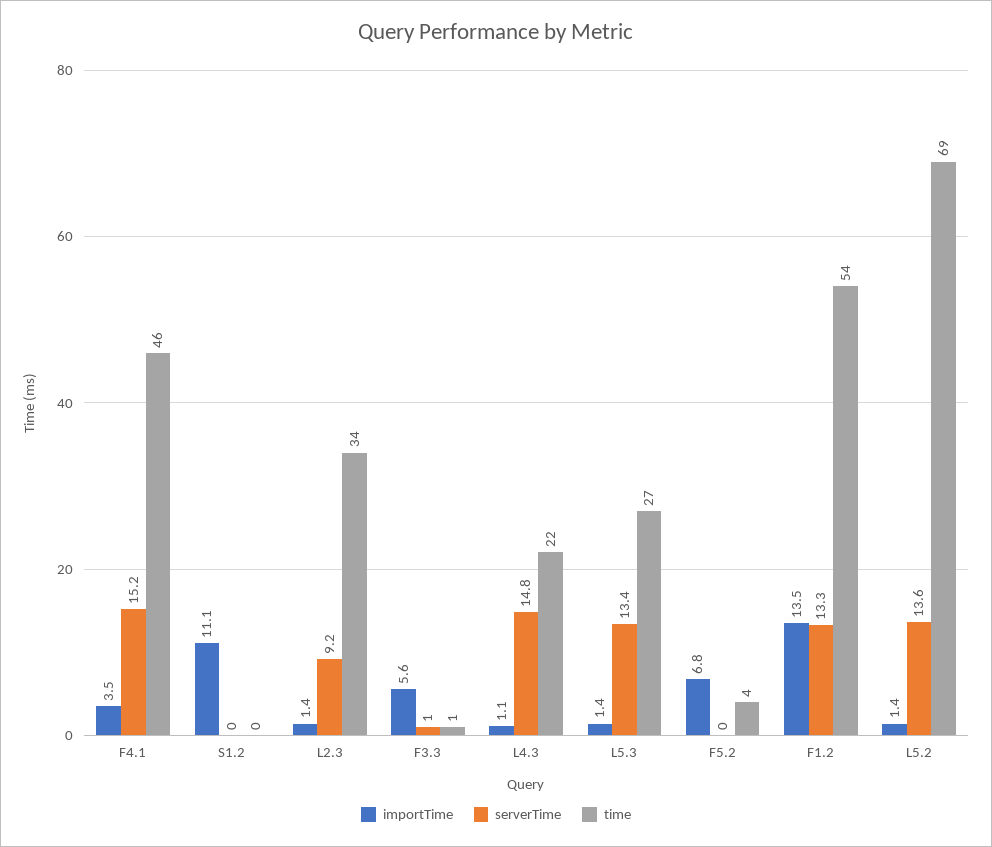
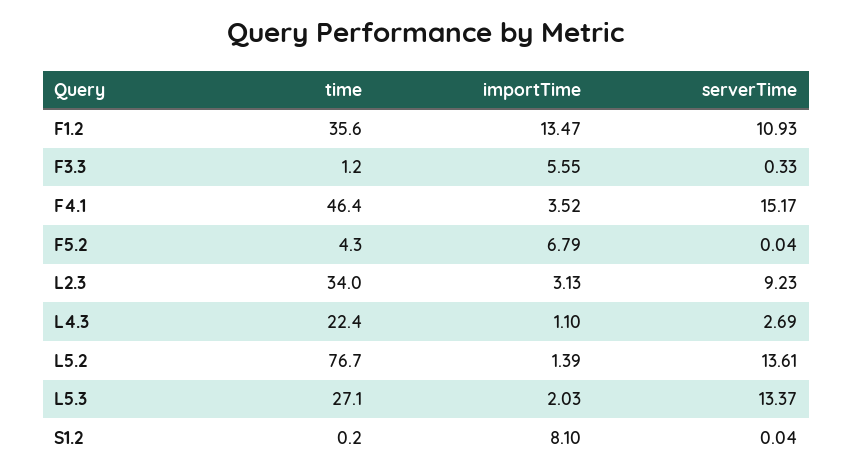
importTime, S1.2: 11.1 -> 8.1
importTime, L2.3: 1.4 -> 3.13
serverTime, F3.3: 1 -> 0.33
serverTime, L4.3: 14.8 -> 2.69
importTime, L5.3: 1.4 -> 2.03
serverTime, F1.2: 13.3 -> 10.93
time, F1.2: 54 -> 35.6
time, L5.2: 69 -> 76.7

